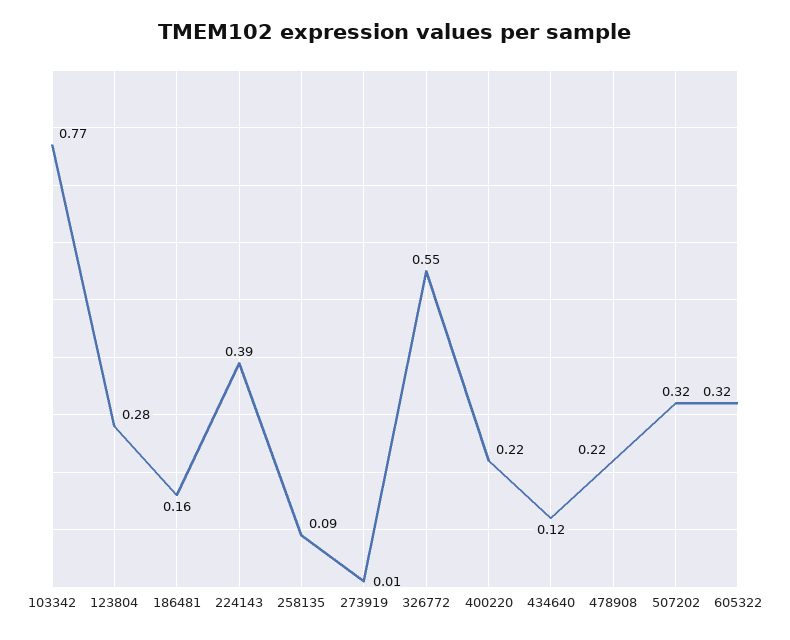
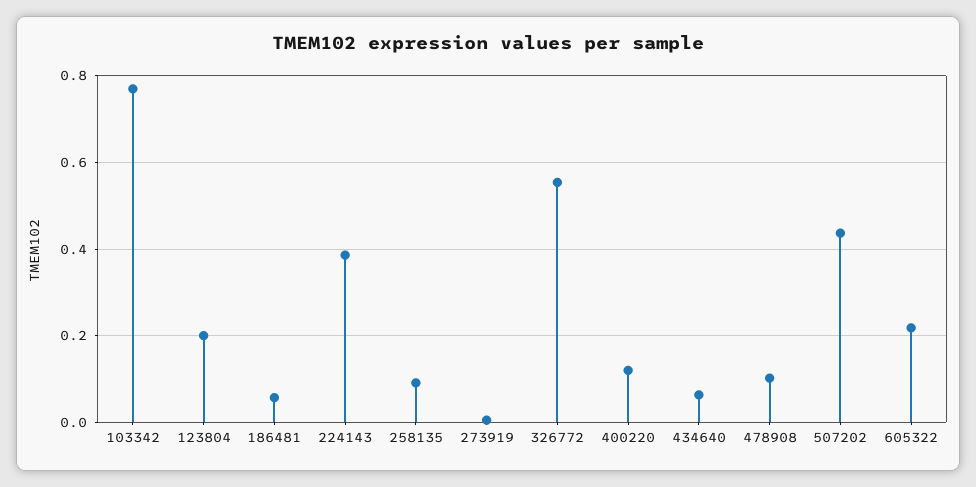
123804: 0.28 -> 0.2
186481: 0.16 -> 0.06
400220: 0.22 -> 0.12
434640: 0.12 -> 0.06
478908: 0.22 -> 0.1
507202: 0.32 -> 0.44
605322: 0.32 -> 0.22

